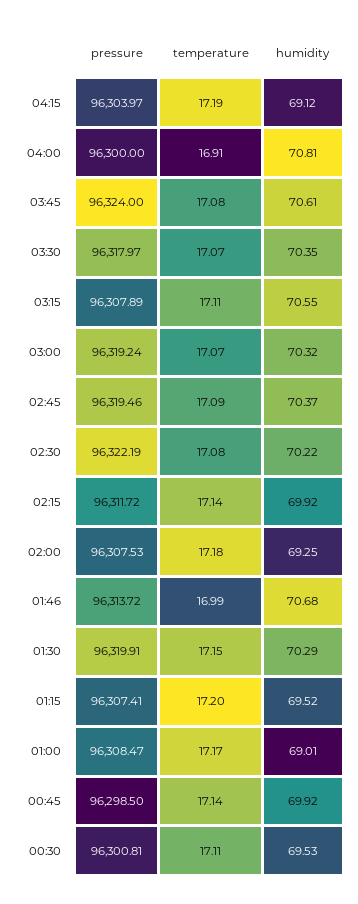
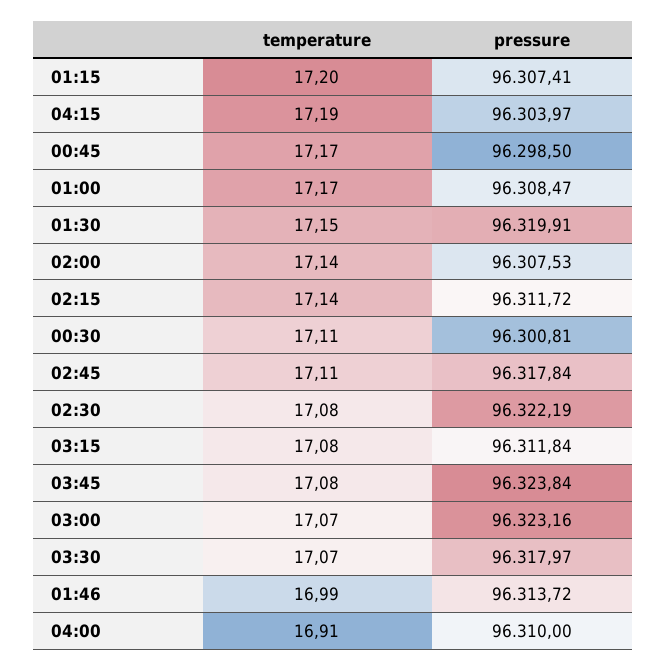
humidity, 04:15: 69.12 -> none
pressure, 04:00: 96300 -> 96310
humidity, 04:00: 70.81 -> none
pressure, 03:45: 96324 -> 96323.84
humidity, 03:45: 70.61 -> none
humidity, 03:30: 70.35 -> none
pressure, 03:15: 96307.89 -> 96311.84
temperature, 03:15: 17.11 -> 17.08
humidity, 03:15: 70.55 -> none
pressure, 03:00: 96319.24 -> 96323.16
humidity, 03:00: 70.32 -> none
pressure, 02:45: 96319.46 -> 96317.84
temperature, 02:45: 17.09 -> 17.11
humidity, 02:45: 70.37 -> none
humidity, 02:30: 70.22 -> none
humidity, 02:15: 69.92 -> none
temperature, 02:00: 17.18 -> 17.14
humidity, 02:00: 69.25 -> none
humidity, 01:46: 70.68 -> none
humidity, 01:30: 70.29 -> none
humidity, 01:15: 69.52 -> none
humidity, 01:00: 69.01 -> none
temperature, 00:45: 17.14 -> 17.17
humidity, 00:45: 69.92 -> none
humidity, 00:30: 69.53 -> none

